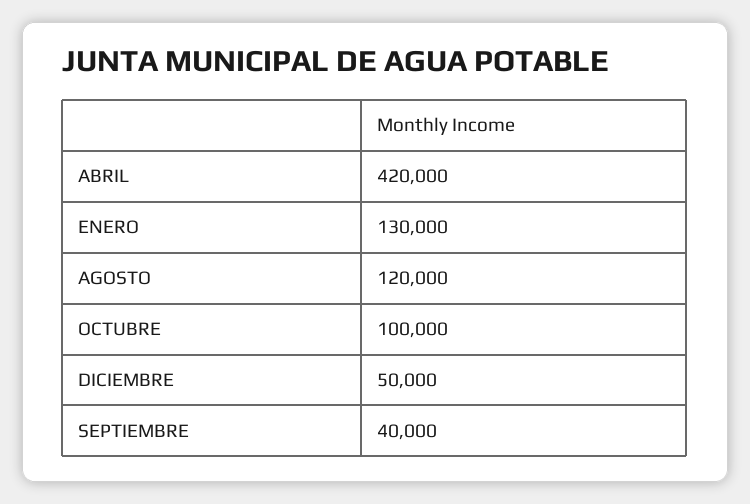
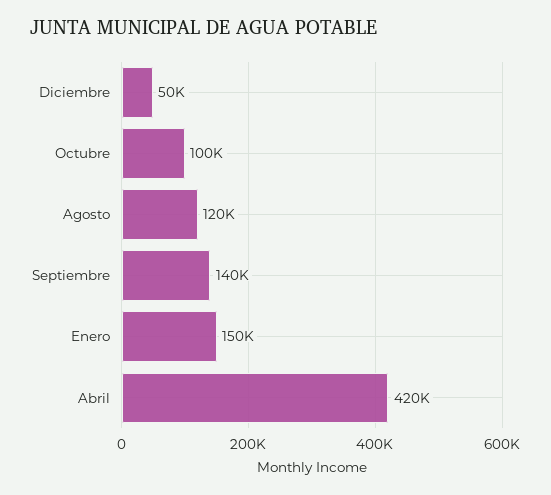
ENERO: 130000 -> 150000
SEPTIEMBRE: 40000 -> 140000

